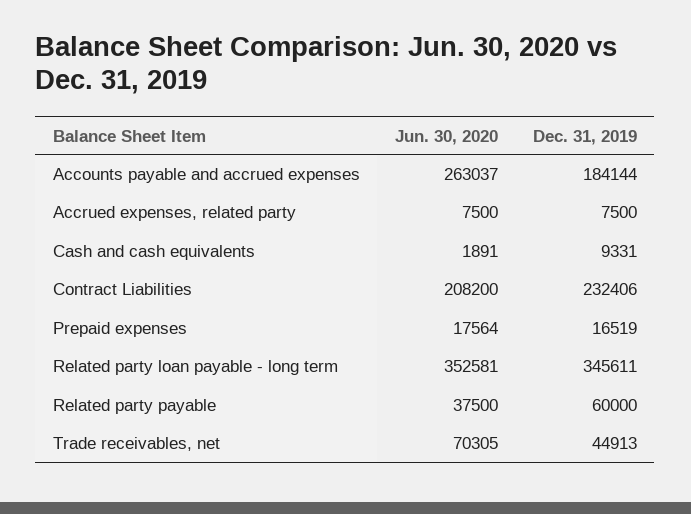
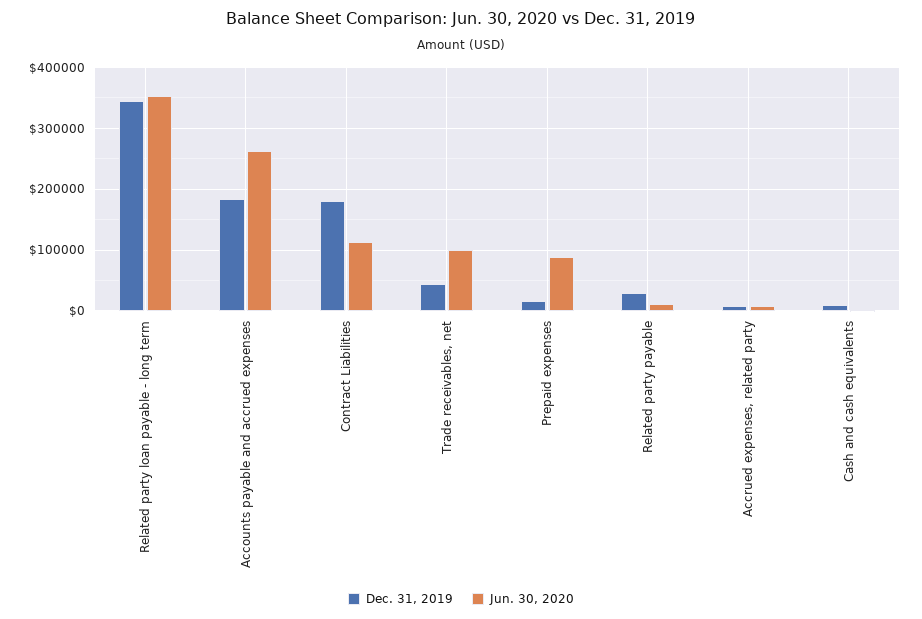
Jun. 30, 2020, Contract Liabilities: 208200 -> 110000
Dec. 31, 2019, Contract Liabilities: 232406 -> 180000
Jun. 30, 2020, Prepaid expenses: 17564 -> 90000
Jun. 30, 2020, Related party payable: 37500 -> 10000
Dec. 31, 2019, Related party payable: 60000 -> 30000
Jun. 30, 2020, Trade receivables, net: 70305 -> 100000

